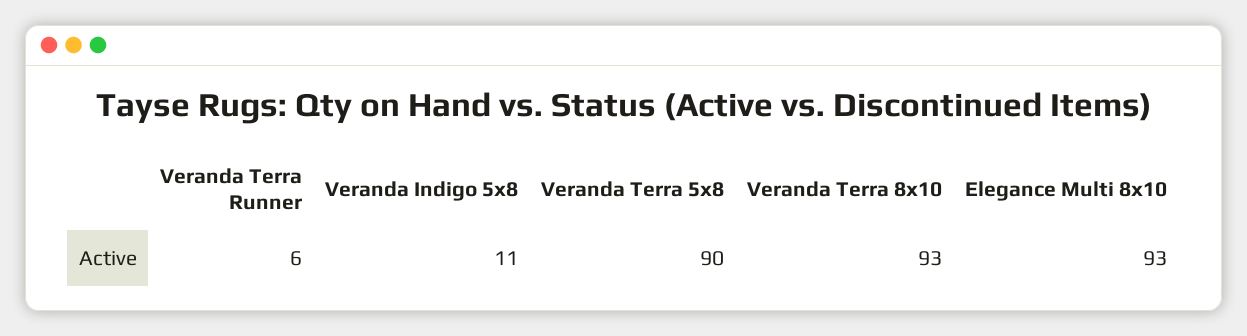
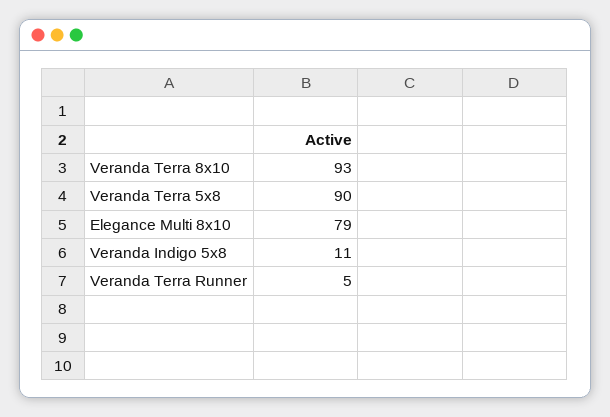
Veranda Terra Runner: 6 -> 5
Elegance Multi 8x10: 93 -> 79

